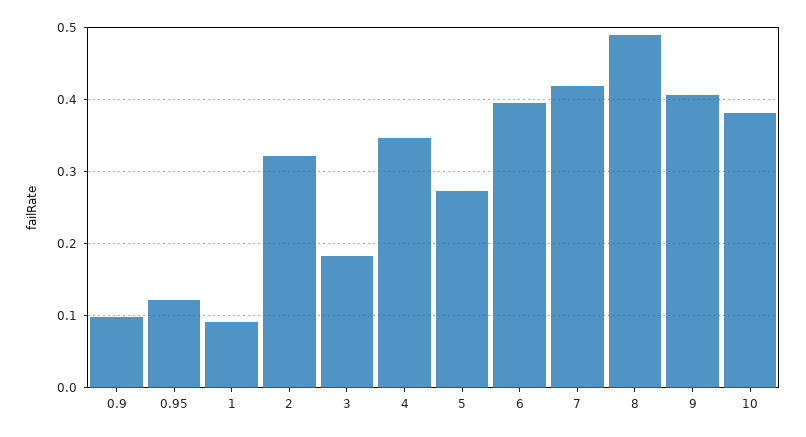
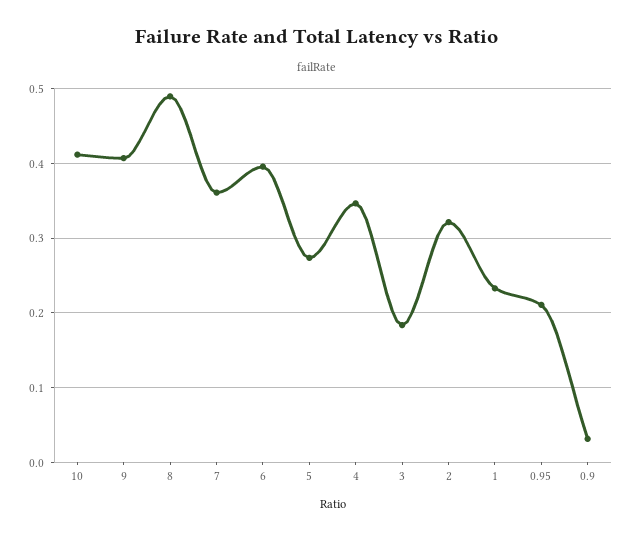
0.9: 0.1 -> 0.03
0.95: 0.12 -> 0.21
1: 0.09 -> 0.23
7: 0.42 -> 0.36
10: 0.38 -> 0.41

